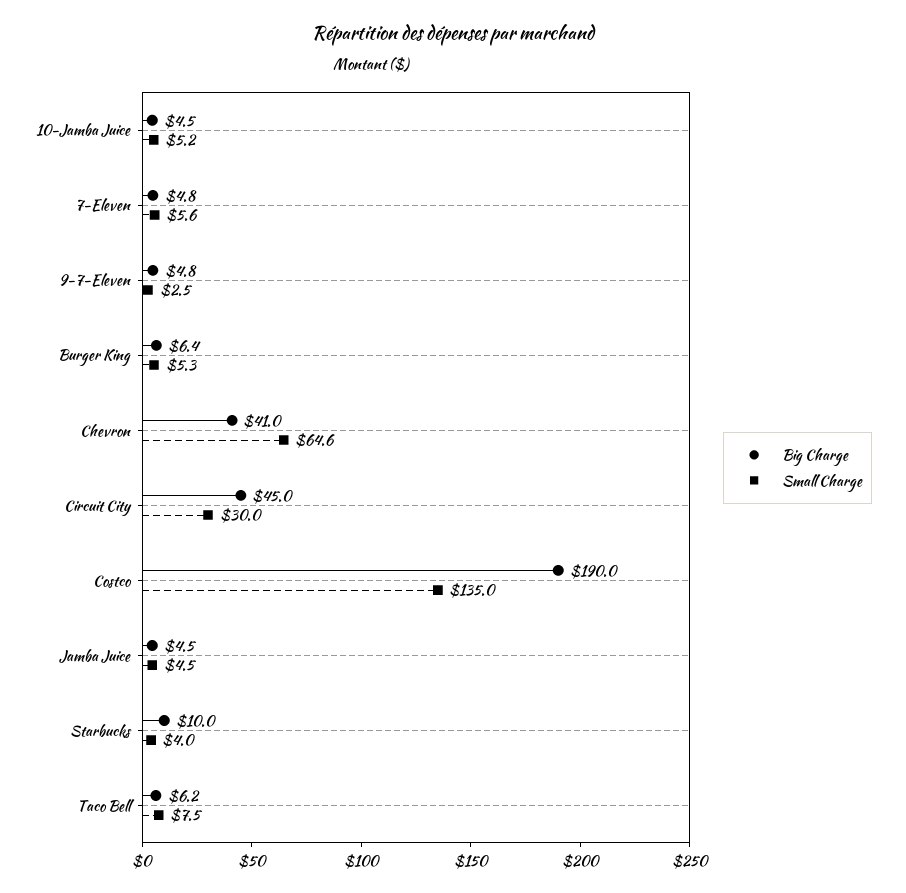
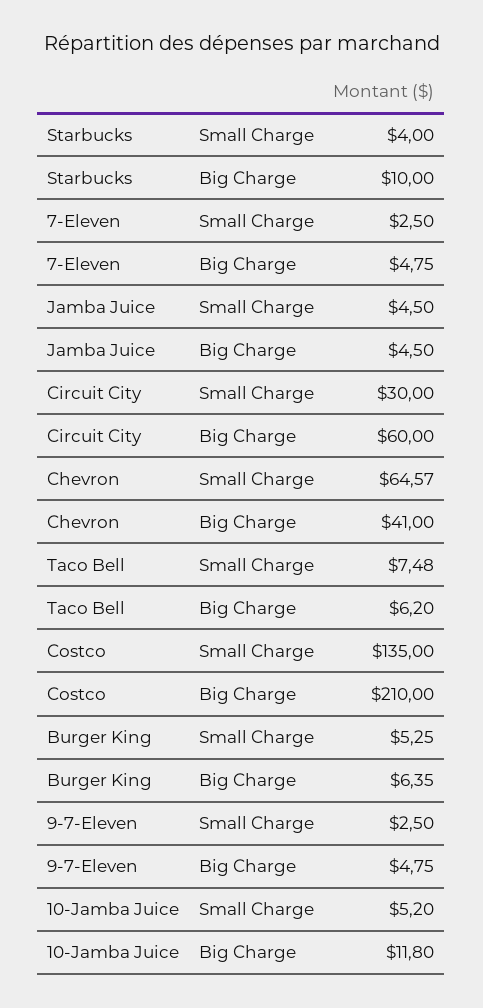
Big Charge, 10-Jamba Juice: 4.5 -> 11.8
Small Charge, 7-Eleven: 5.6 -> 2.5
Big Charge, Circuit City: 45 -> 60
Big Charge, Costco: 190 -> 210

